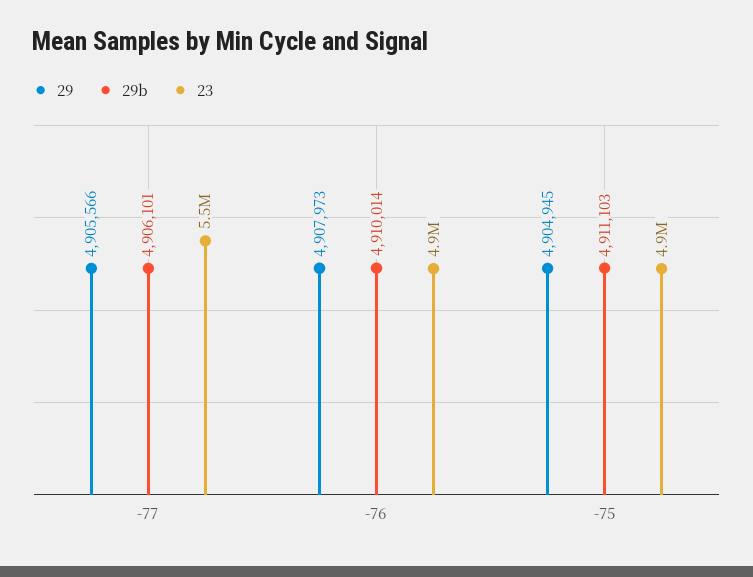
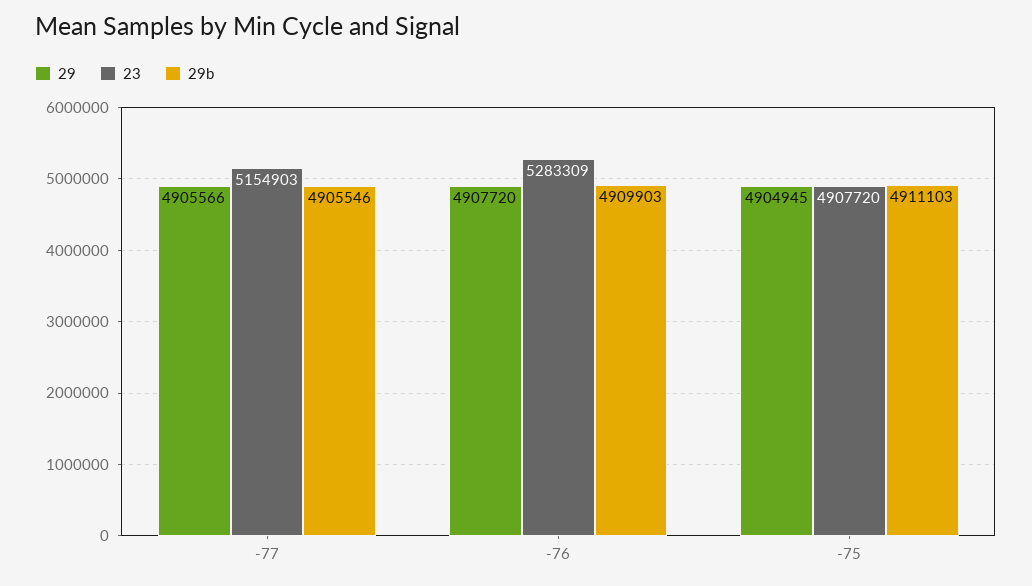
29b, -77: 4906101 -> 4905546
23, -77: 5500000 -> 5154903
29, -76: 4907973 -> 4907720
29b, -76: 4910014 -> 4909903
23, -76: 4900000 -> 5283309

